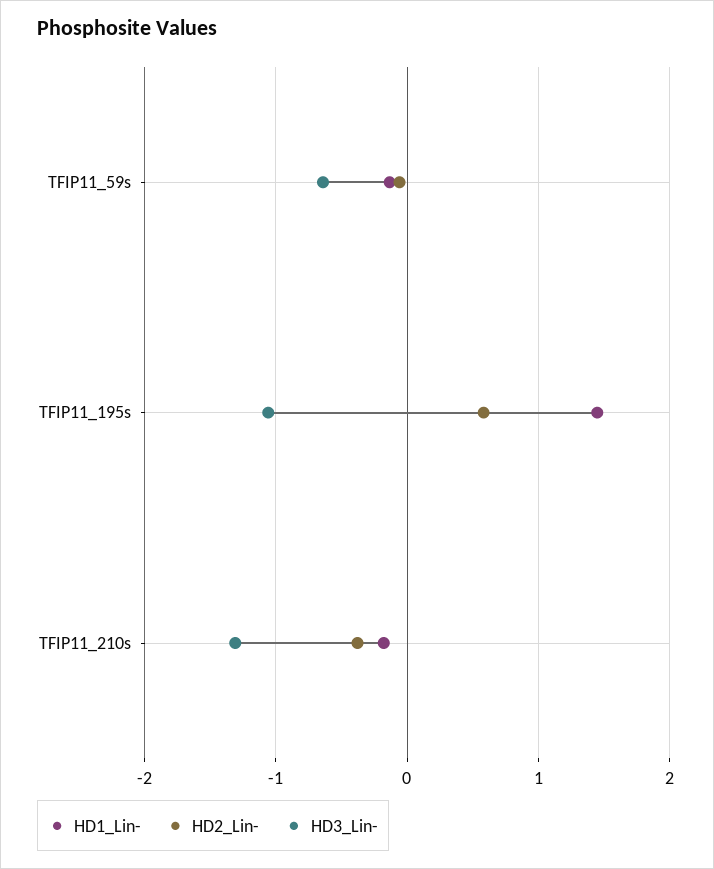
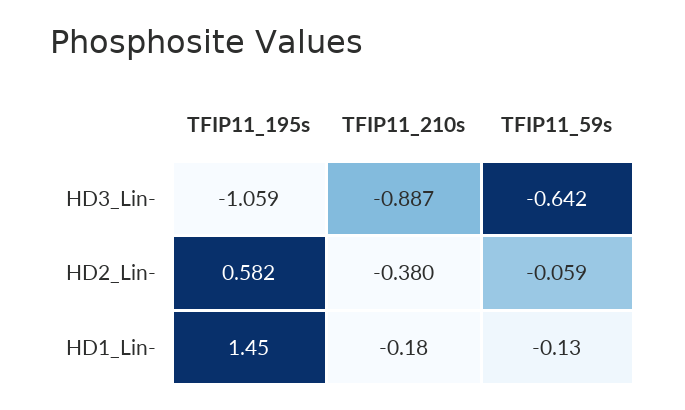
HD3_Lin-, TFIP11_210s: -1.3 -> -0.887

